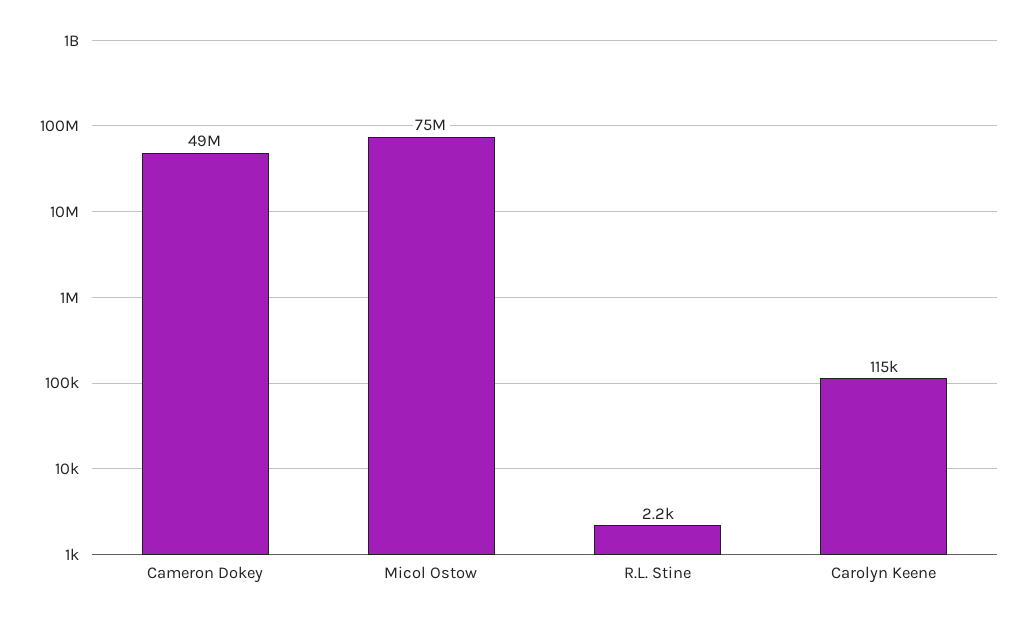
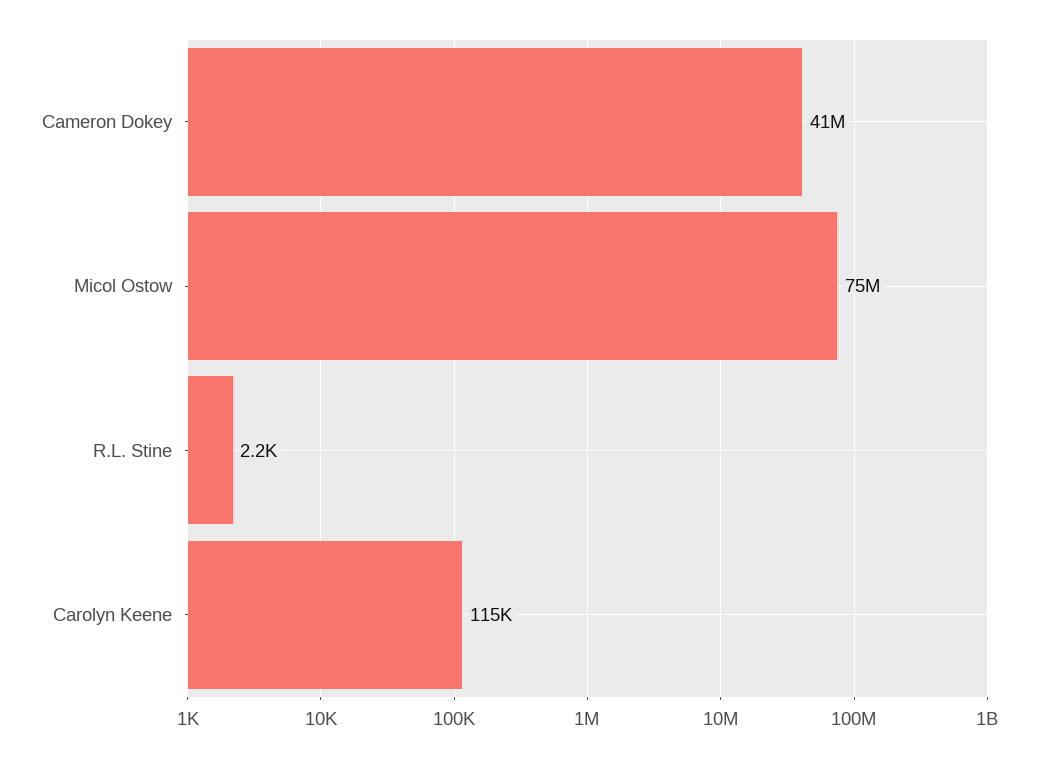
Cameron Dokey: 49000000 -> 41000000

